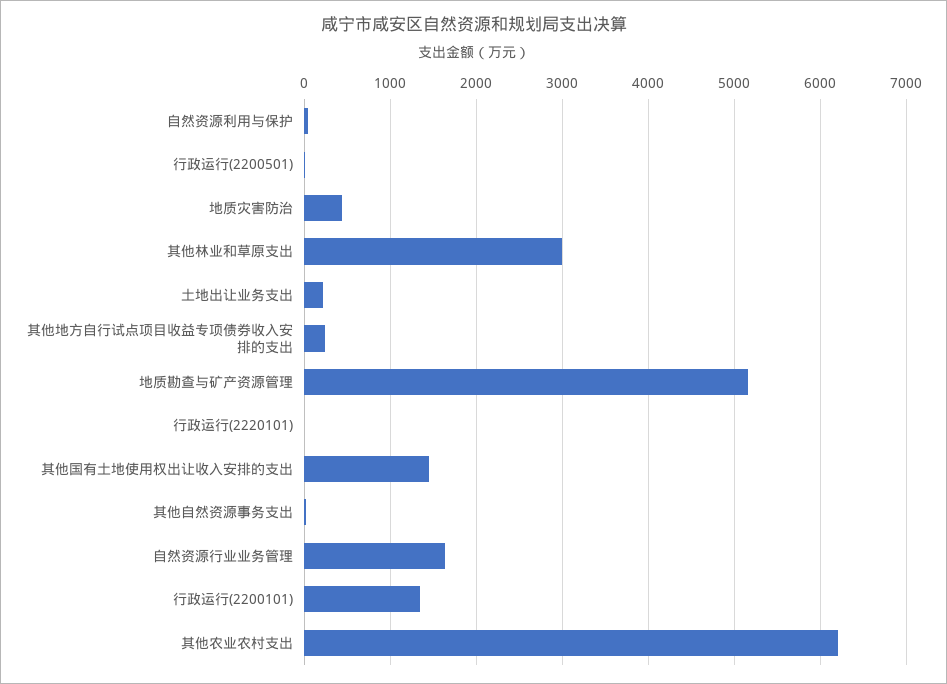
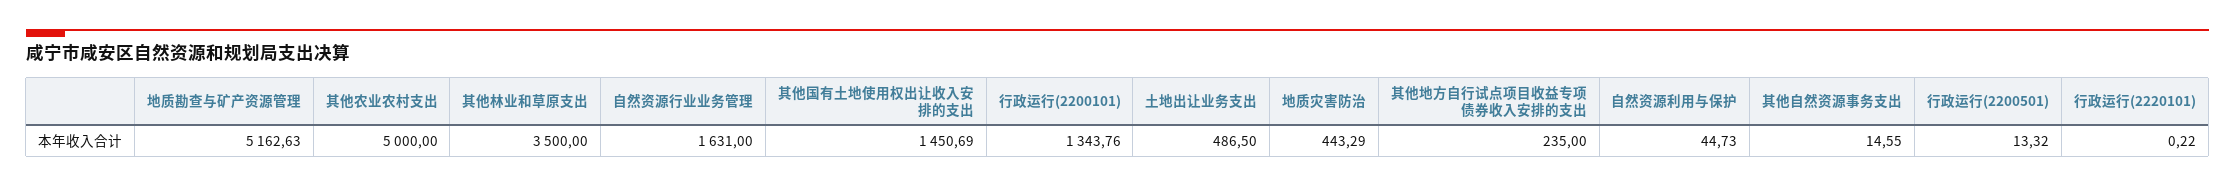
其他林业和草原支出: 3000 -> 3500
土地出让业务支出: 200 -> 486.5
其他农业农村支出: 6200 -> 5000

